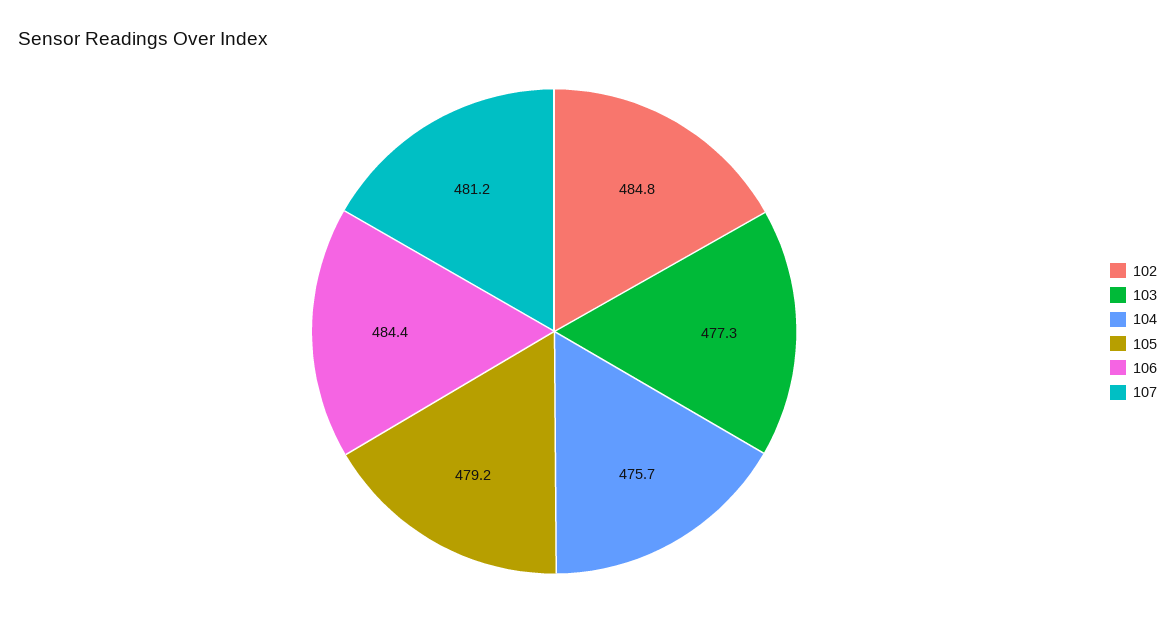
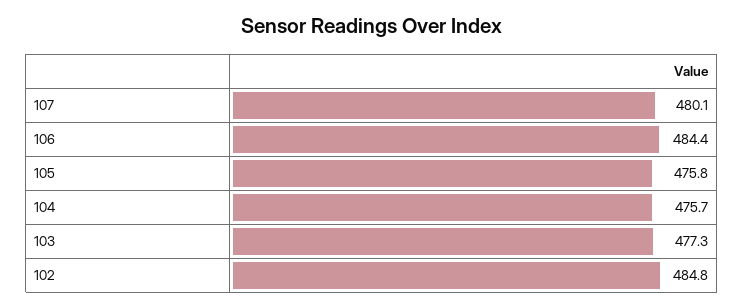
105: 479.2 -> 475.8
107: 481.2 -> 480.1

